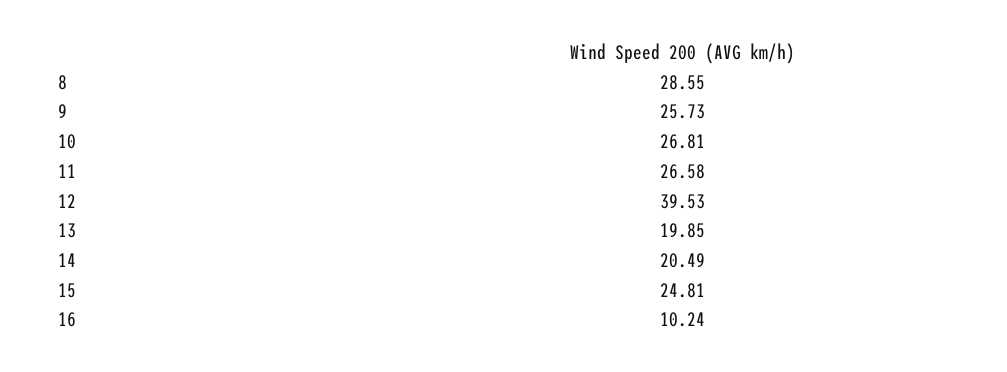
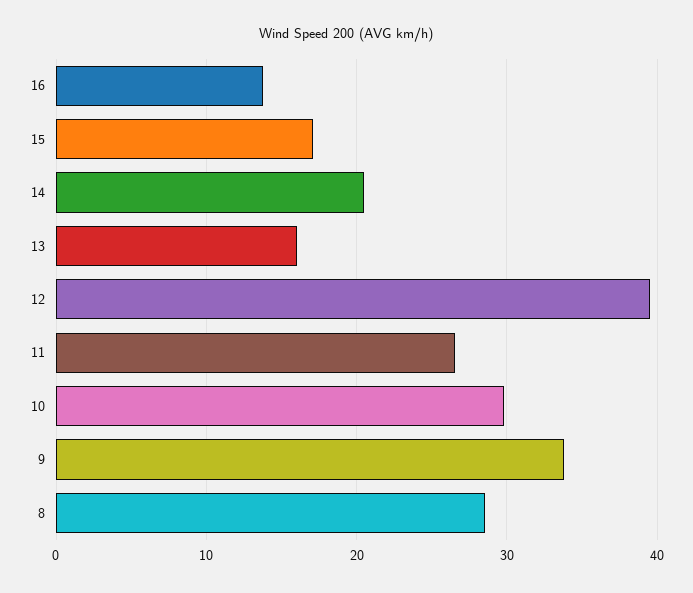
9: 25.73 -> 34
10: 26.81 -> 30
13: 19.85 -> 16
15: 24.81 -> 17
16: 10.24 -> 14

